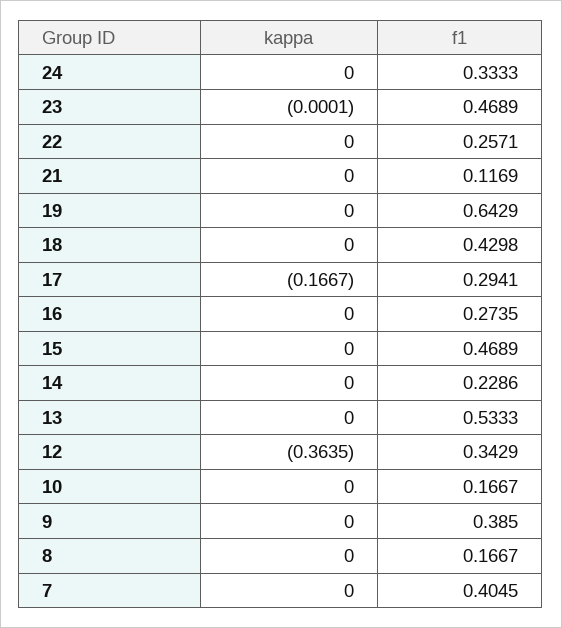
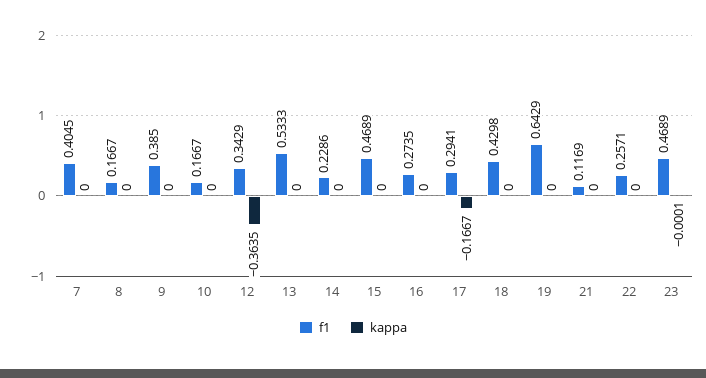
kappa, 24: 0 -> none
f1, 24: 0.3333 -> none

